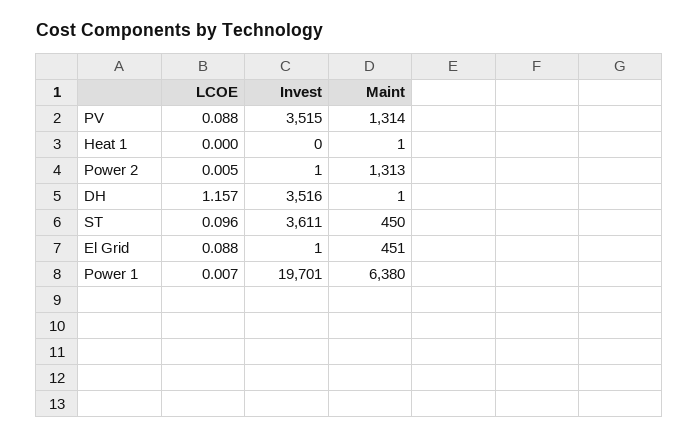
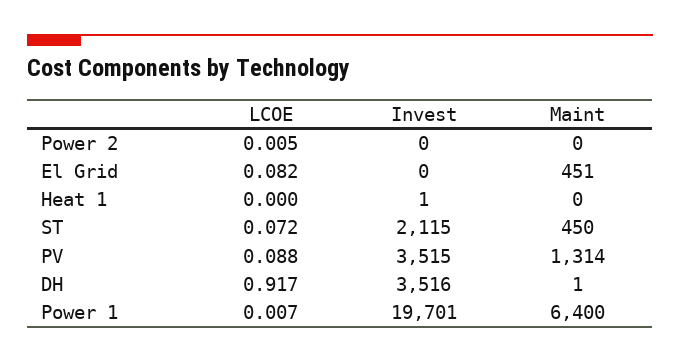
Invest, Heat 1: 0 -> 1
Maint, Heat 1: 1 -> 0
Invest, Power 2: 1 -> 0
Maint, Power 2: 1313 -> 0
LCOE, DH: 1.157 -> 0.917
LCOE, ST: 0.096 -> 0.072
Invest, ST: 3611 -> 2115
LCOE, El Grid: 0.088 -> 0.082
Invest, El Grid: 1 -> 0
Maint, Power 1: 6380 -> 6400

